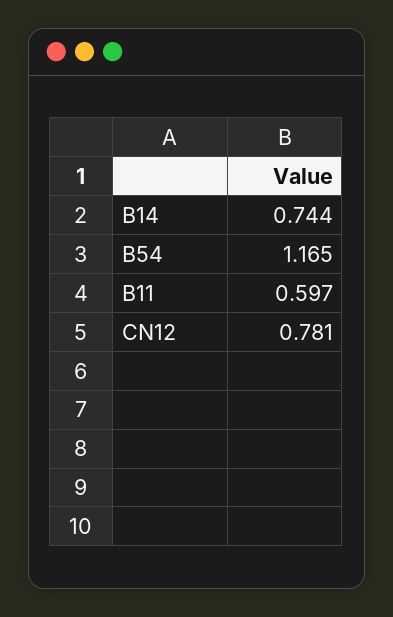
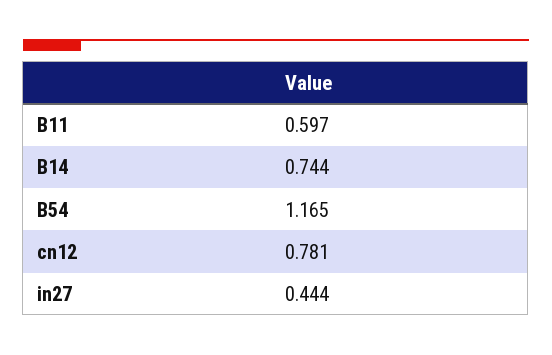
in27: none -> 0.444

